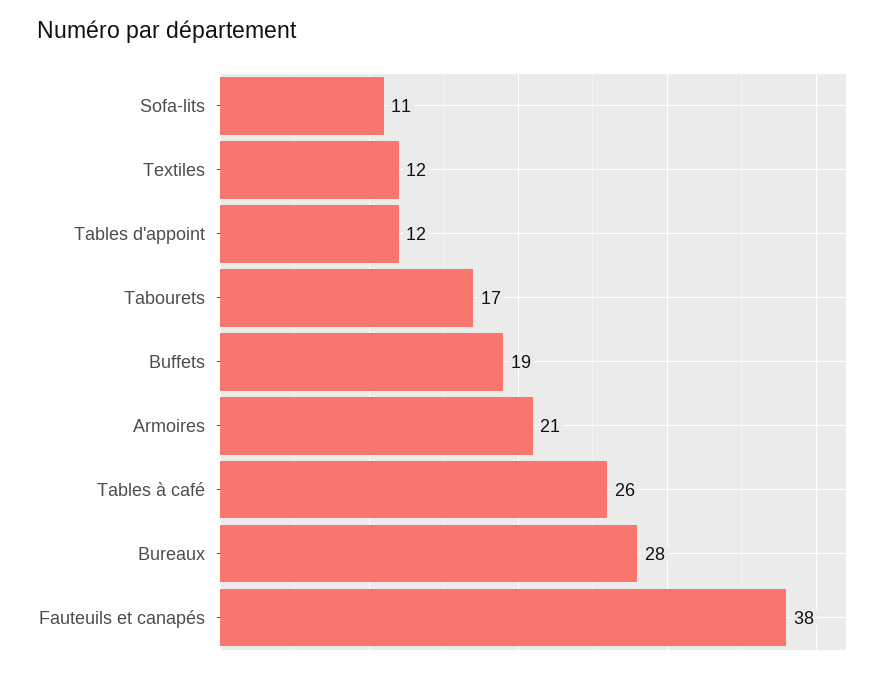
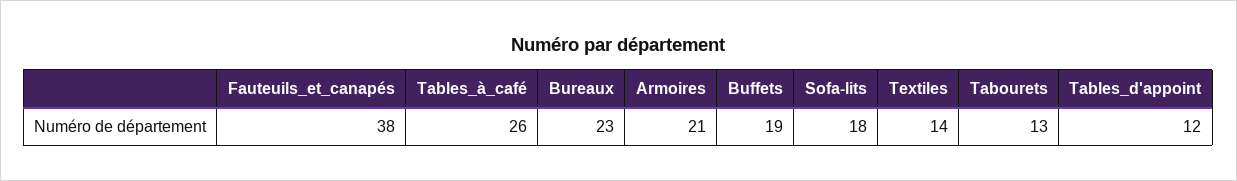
Sofa-lits: 11 -> 18
Textiles: 12 -> 14
Tabourets: 17 -> 13
Bureaux: 28 -> 23

